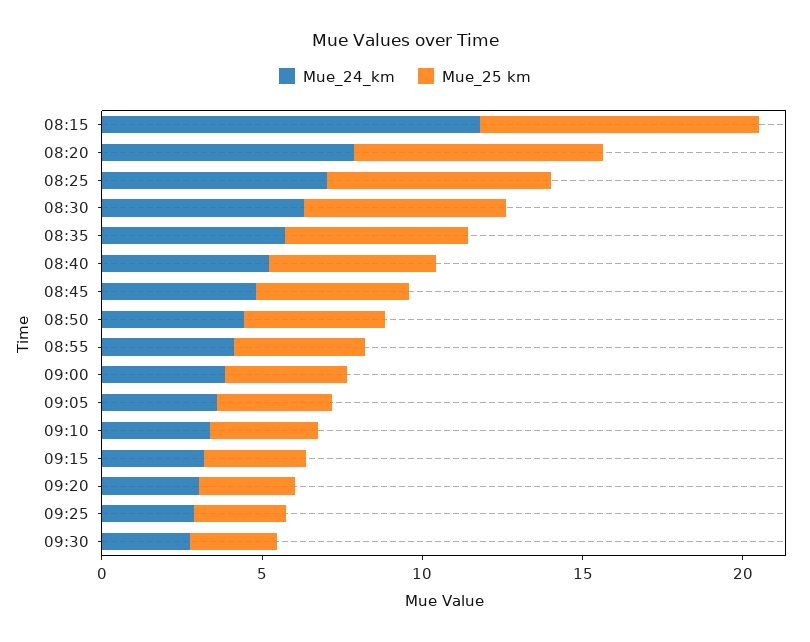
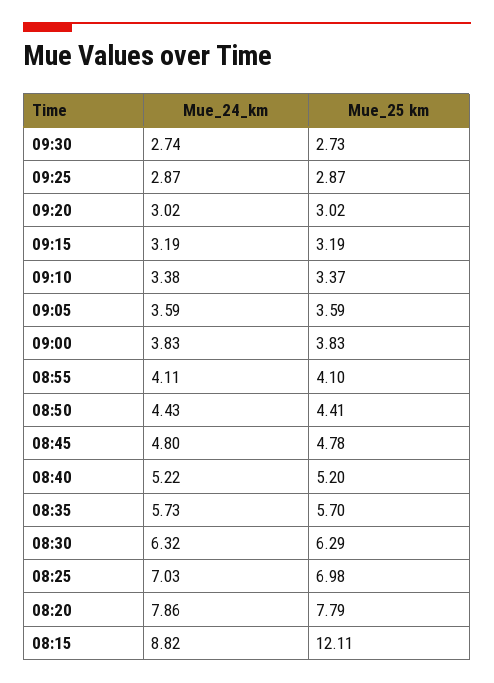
Mue_24_km, 08:15: 12 -> 8.82
Mue_25 km, 08:15: 9 -> 12.11

